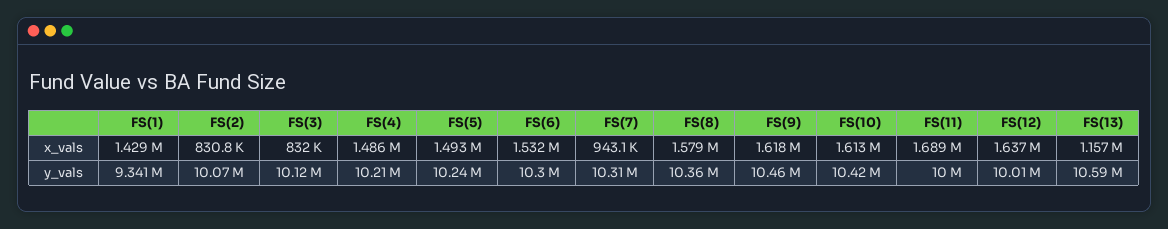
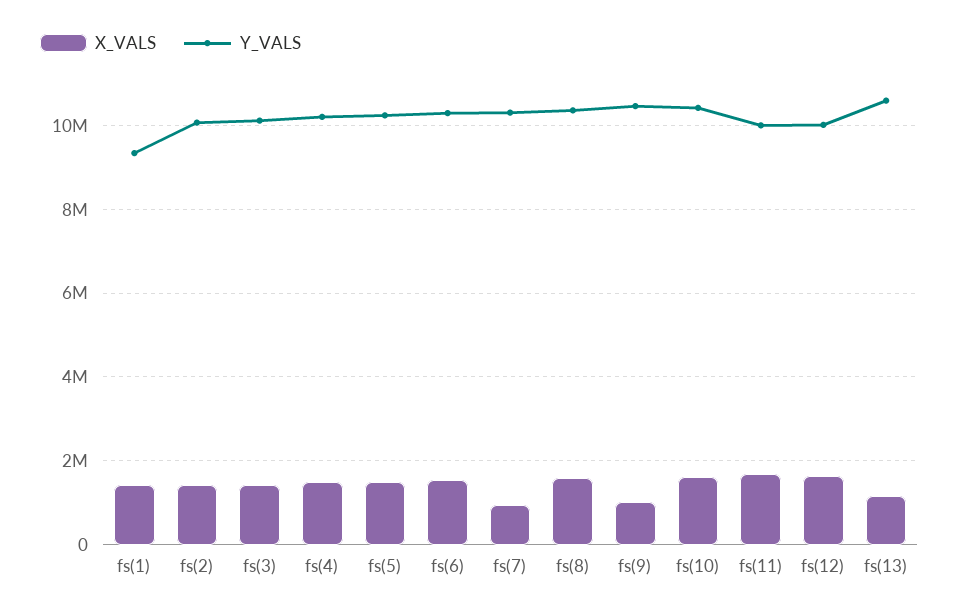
x_vals, FS(2): 830800 -> 1400000
x_vals, FS(3): 832000 -> 1400000
x_vals, FS(9): 1618000 -> 1000000

